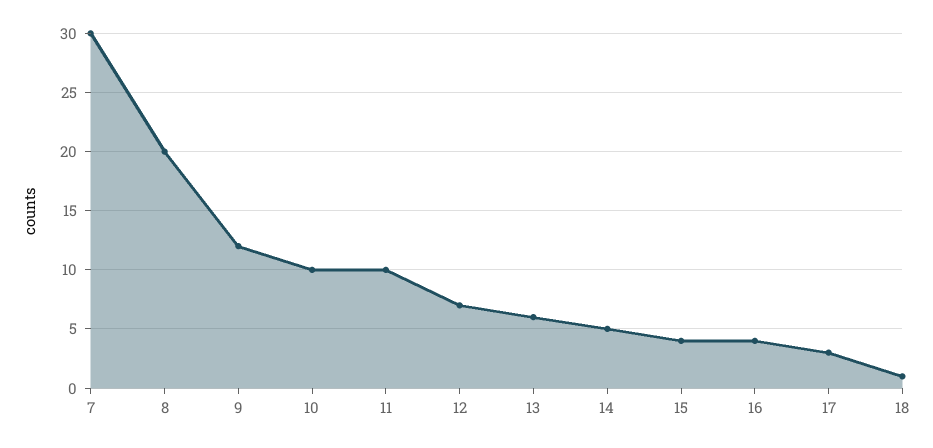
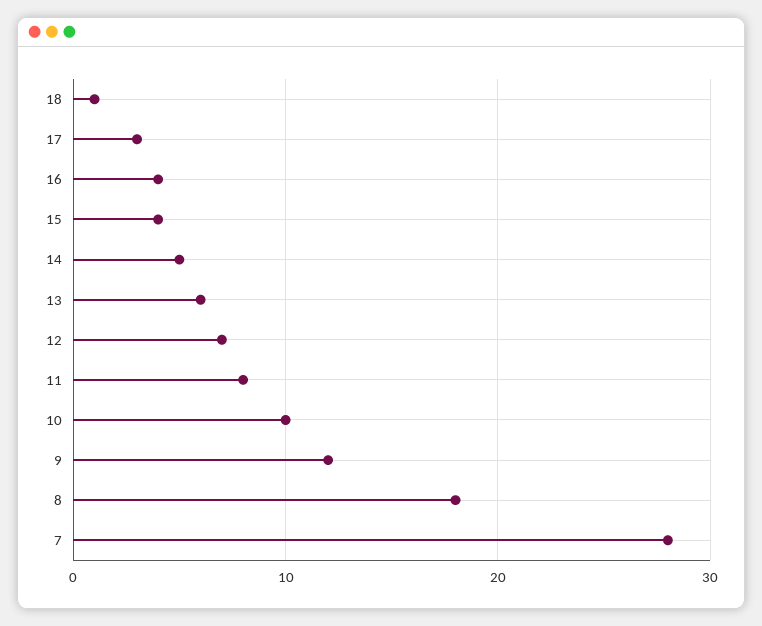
7: 30 -> 28
8: 20 -> 18
11: 10 -> 8

